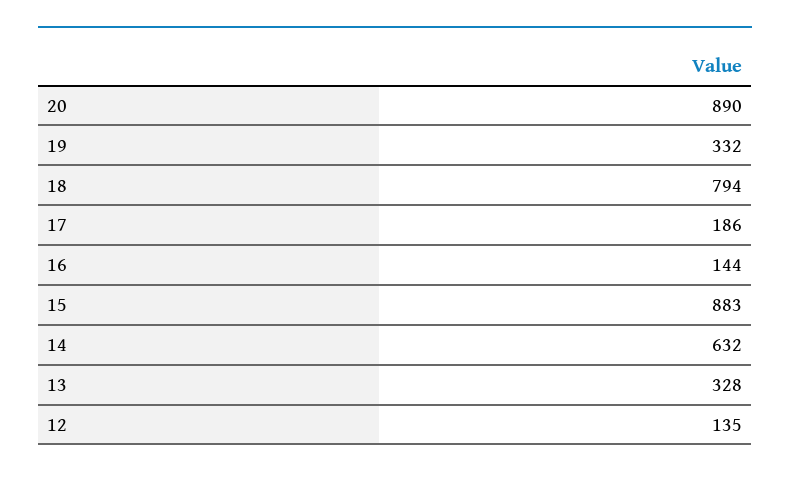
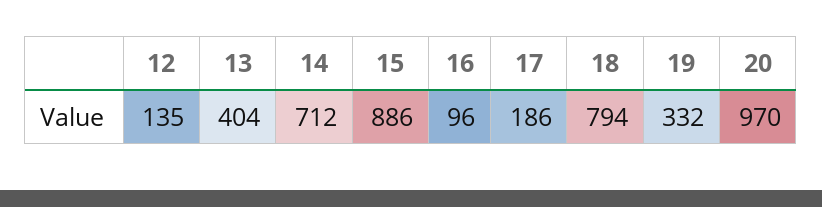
20: 890 -> 970
16: 144 -> 96
15: 883 -> 886
14: 632 -> 712
13: 328 -> 404

